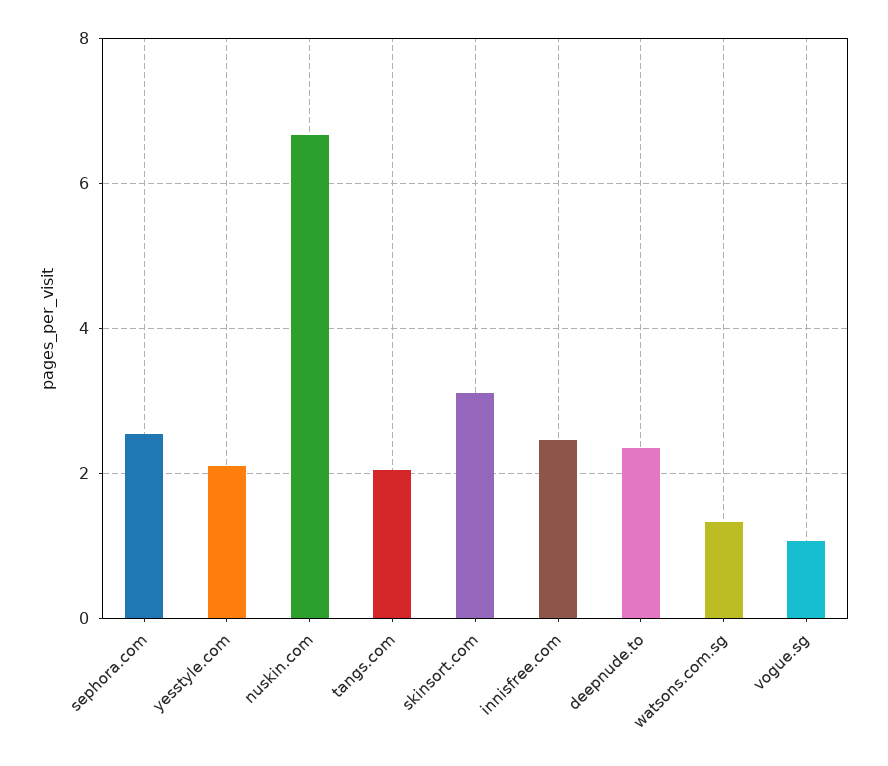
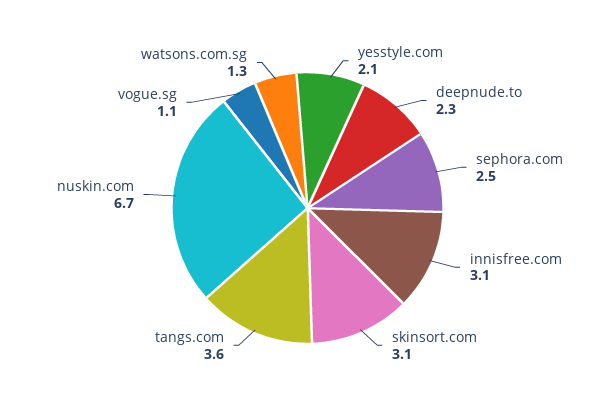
tangs.com: 2 -> 3.6
innisfree.com: 2.4 -> 3.1

